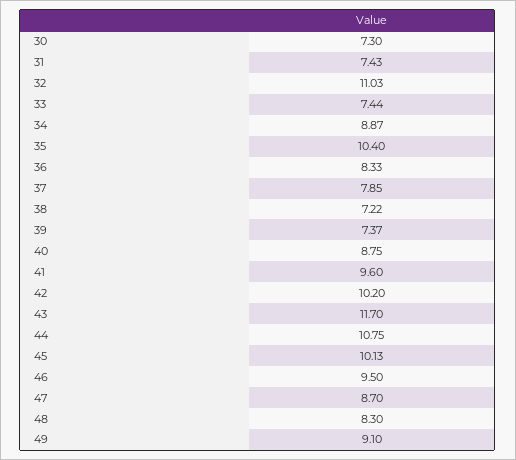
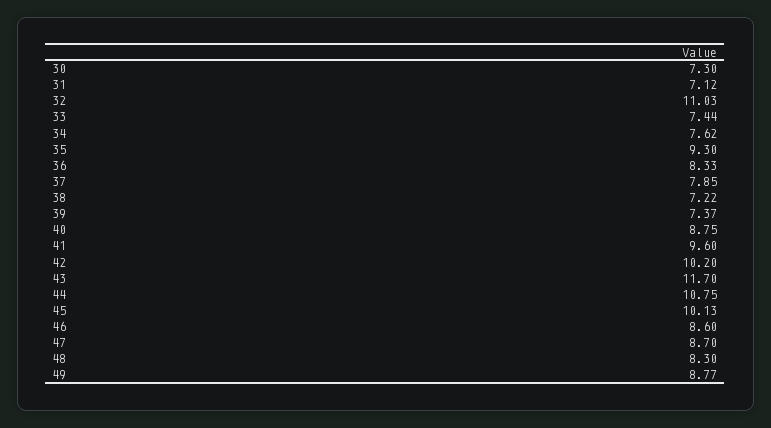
31: 7.43 -> 7.12
34: 8.87 -> 7.62
35: 10.4 -> 9.3
46: 9.5 -> 8.6
49: 9.1 -> 8.77

